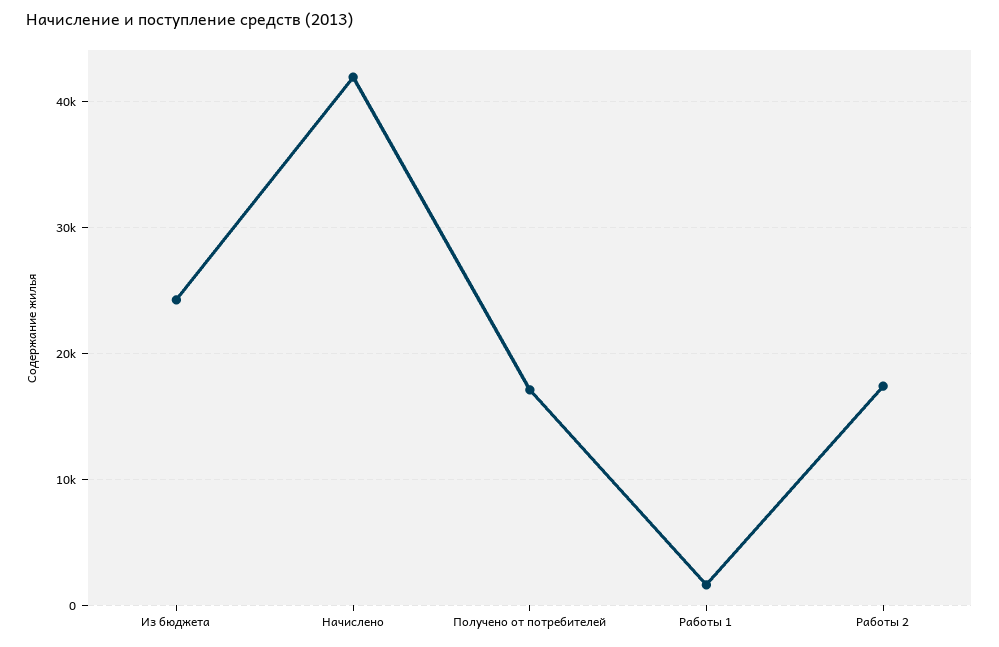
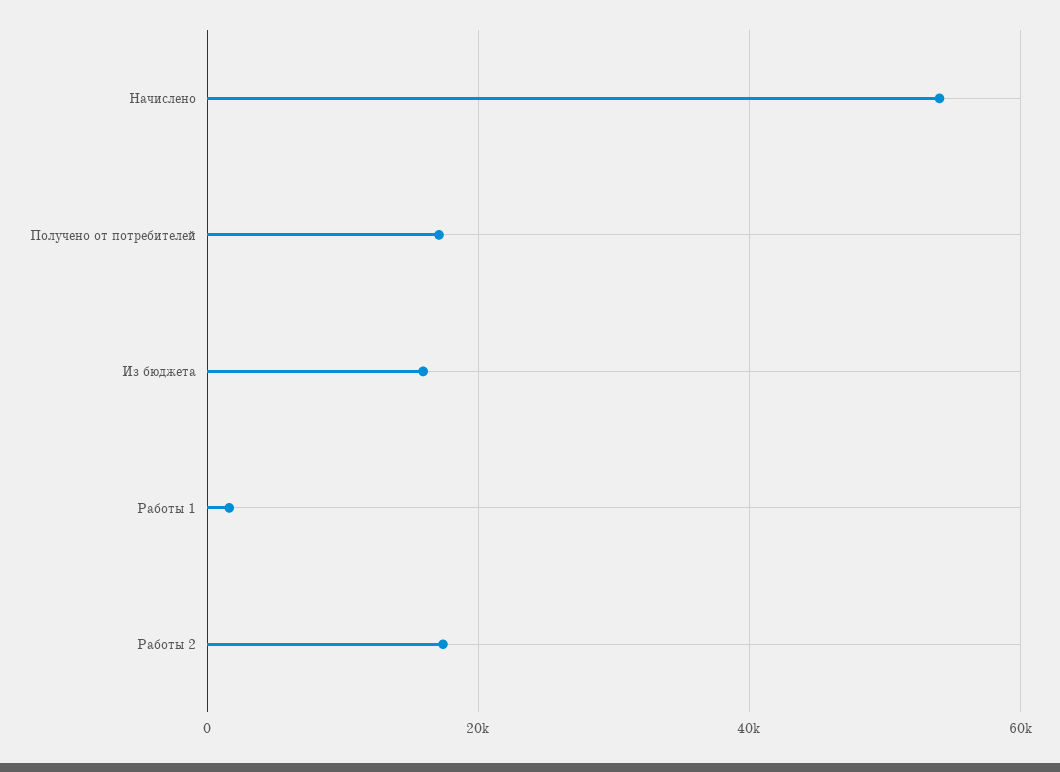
Из бюджета: 24000 -> 16000
Начислено: 42000 -> 54000

